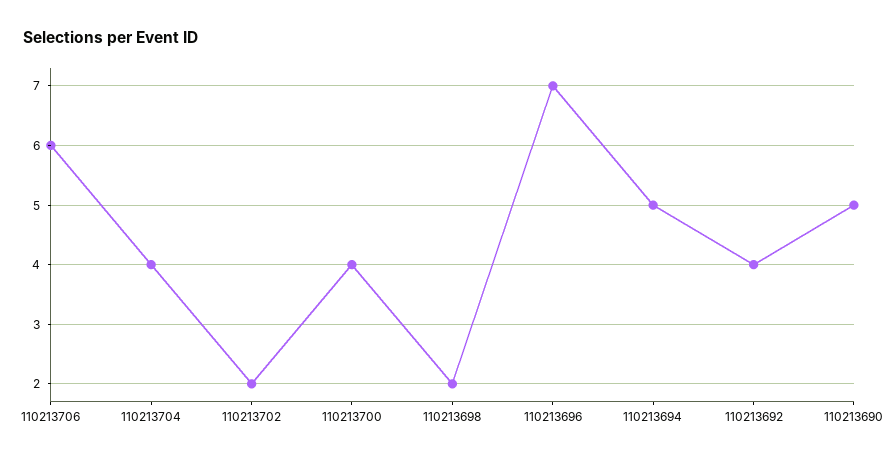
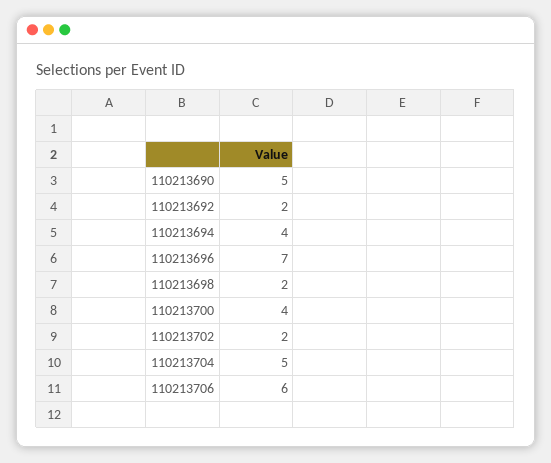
110213704: 4 -> 5
110213694: 5 -> 4
110213692: 4 -> 2

